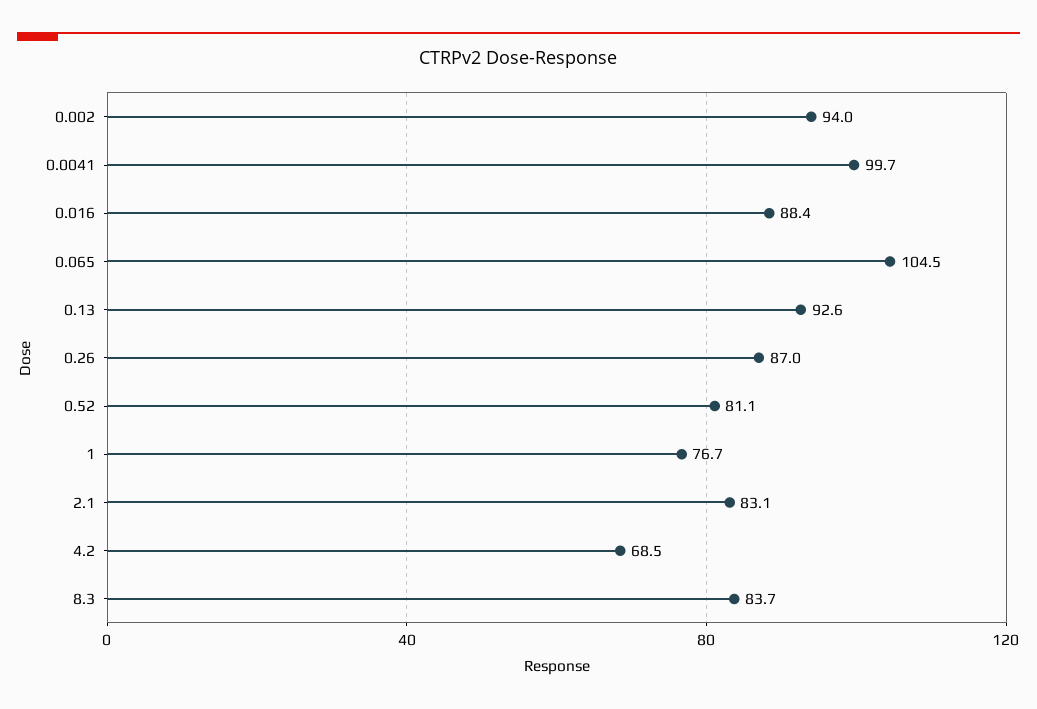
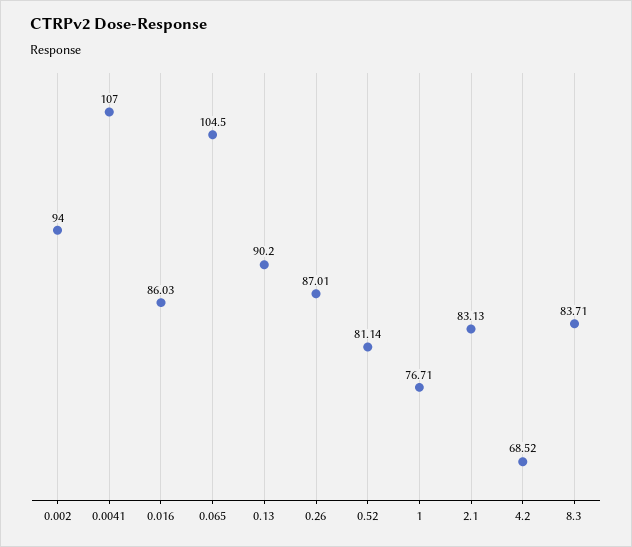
0.0041: 99.7 -> 107
0.016: 88.4 -> 86.03
0.13: 92.6 -> 90.2

